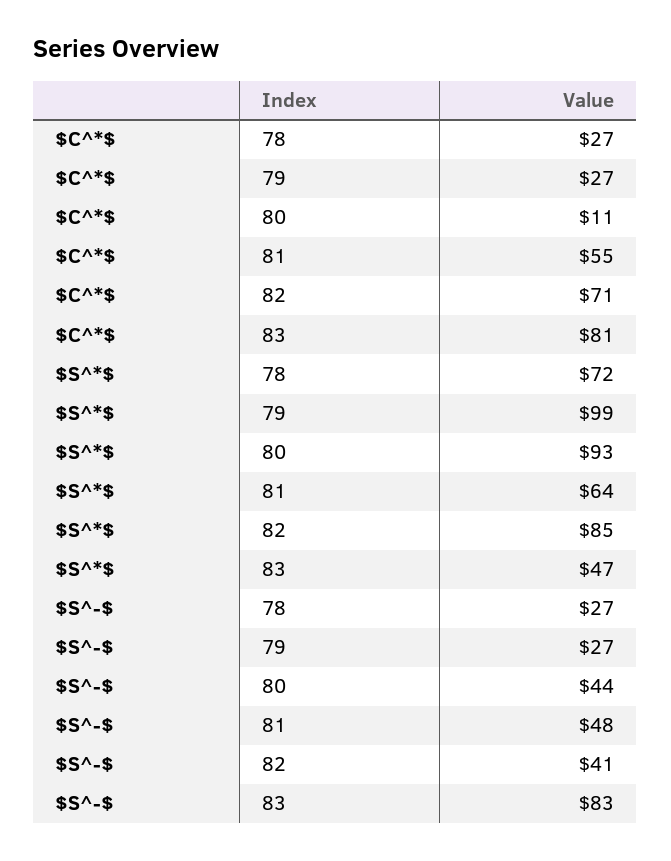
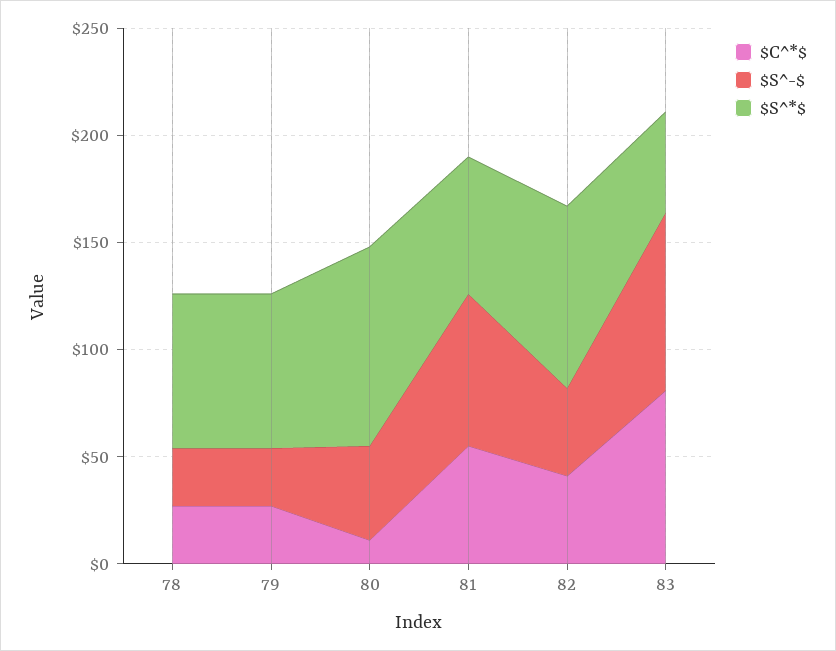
$C^*$, 82: 71 -> 40
$S^*$, 79: 99 -> 70
$S^-$, 81: 48 -> 70

